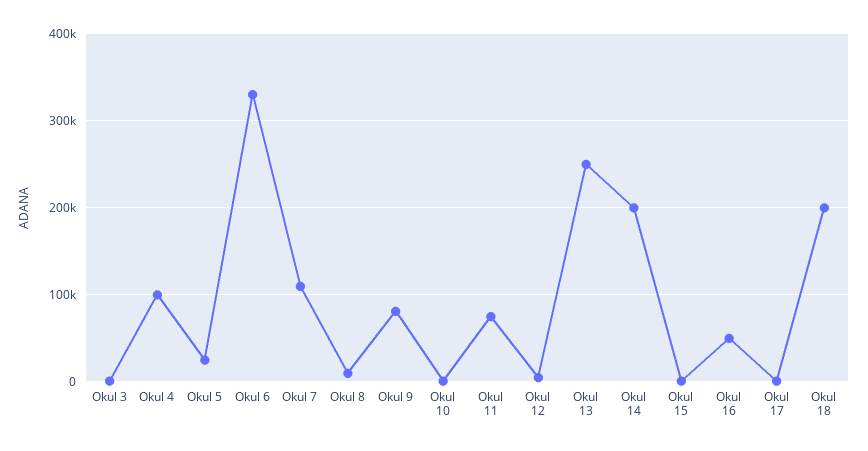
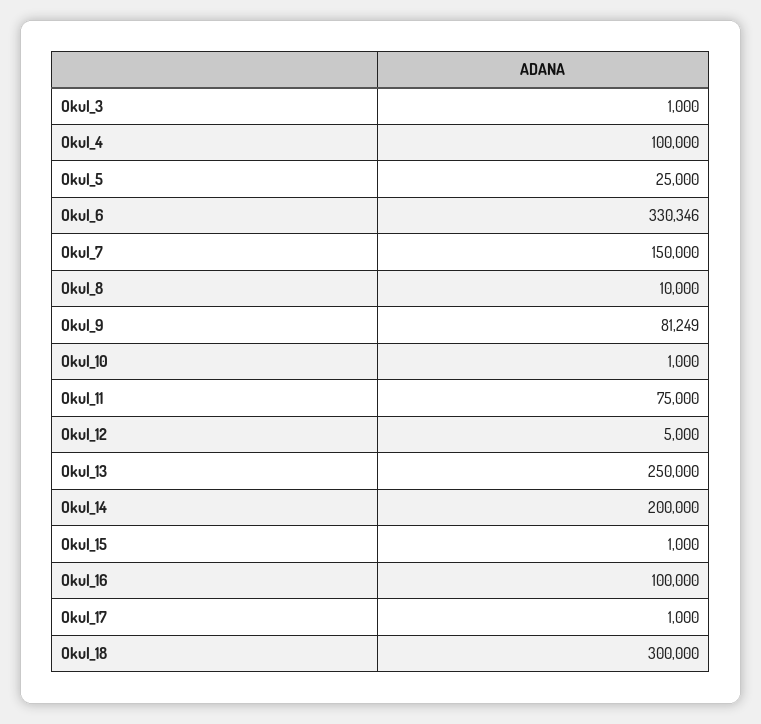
Okul 7: 110000 -> 150000
Okul 16: 50000 -> 100000
Okul 18: 200000 -> 300000

